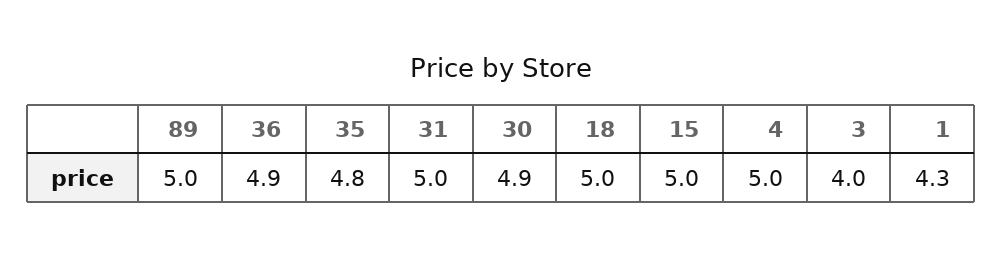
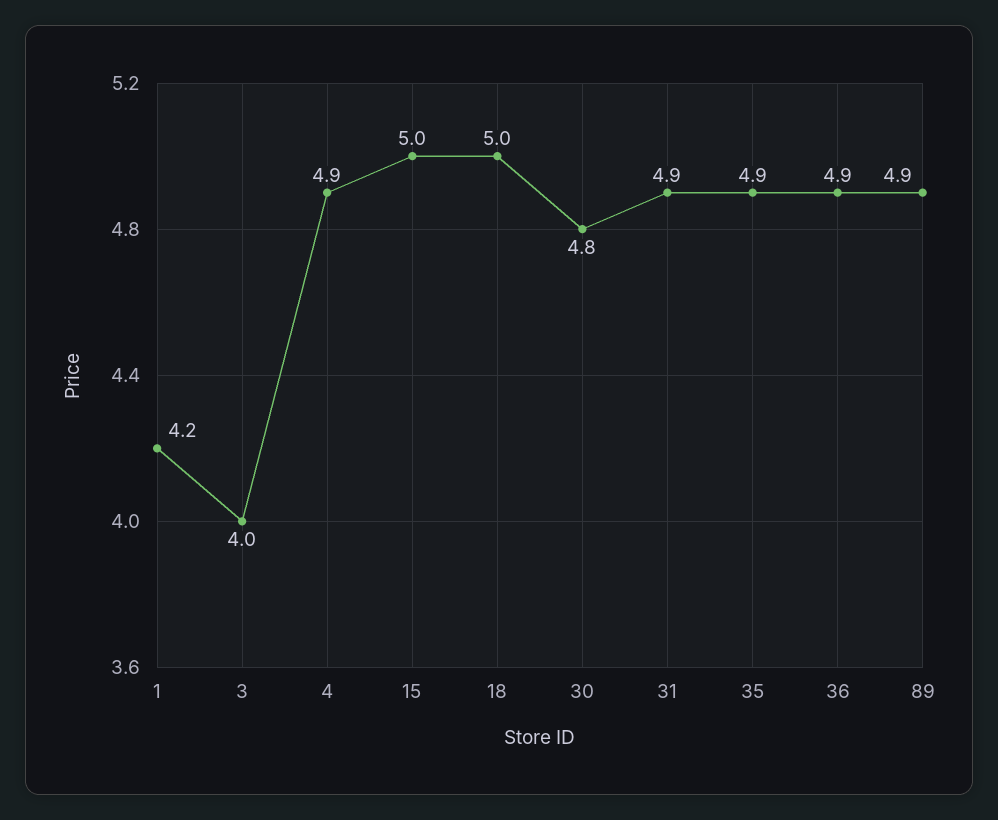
89: 5 -> 4.9
35: 4.8 -> 4.9
31: 5 -> 4.9
30: 4.9 -> 4.8
4: 5 -> 4.9
1: 4.3 -> 4.2

